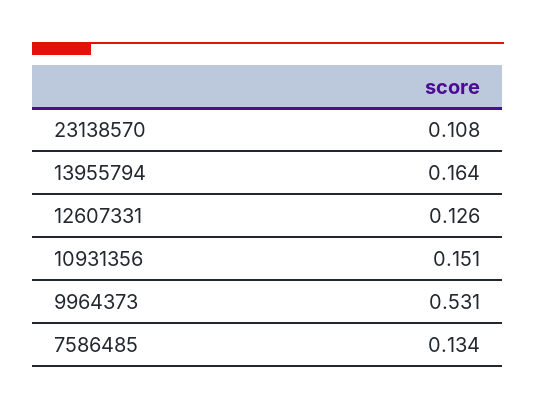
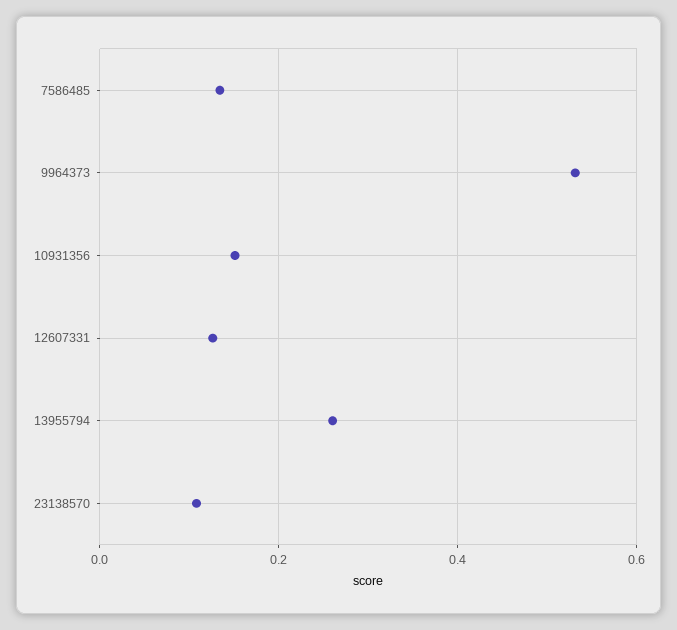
13955794: 0.164 -> 0.26

